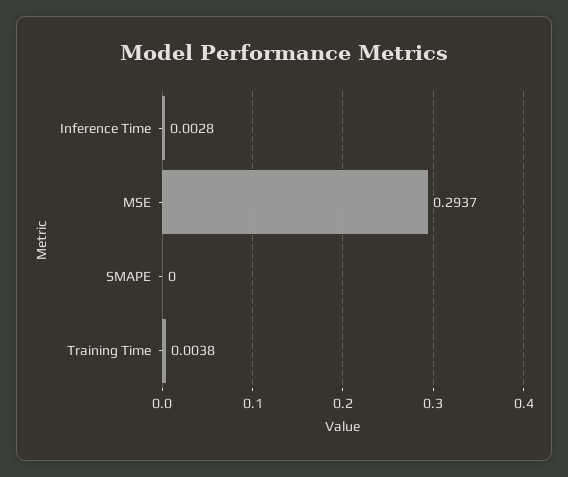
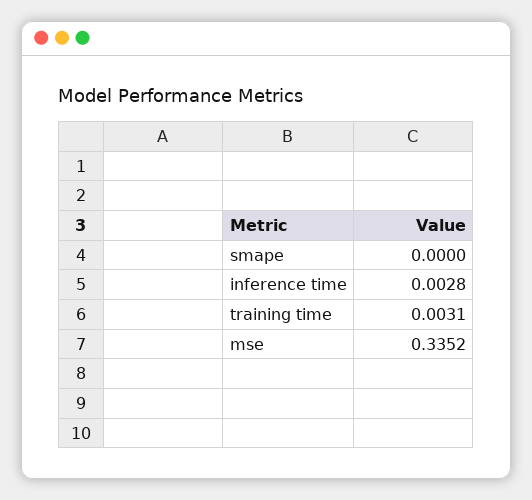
MSE: 0.2937 -> 0.3352
Training Time: 0.0038 -> 0.0031

